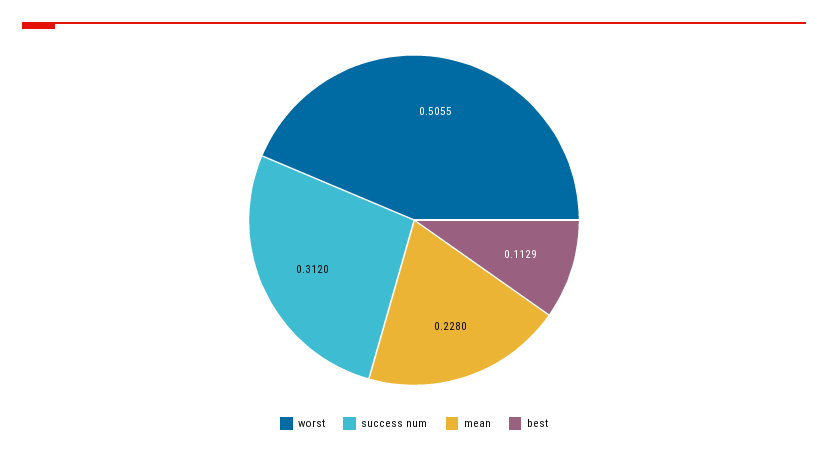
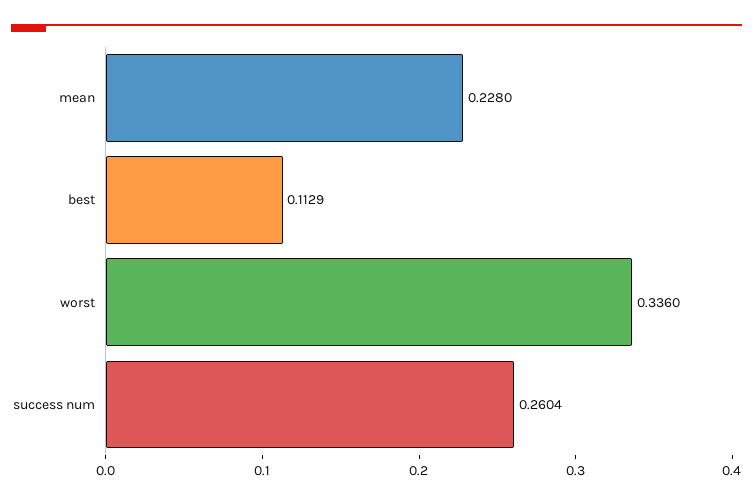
worst: 0.5055 -> 0.336
success num: 0.312 -> 0.2604

